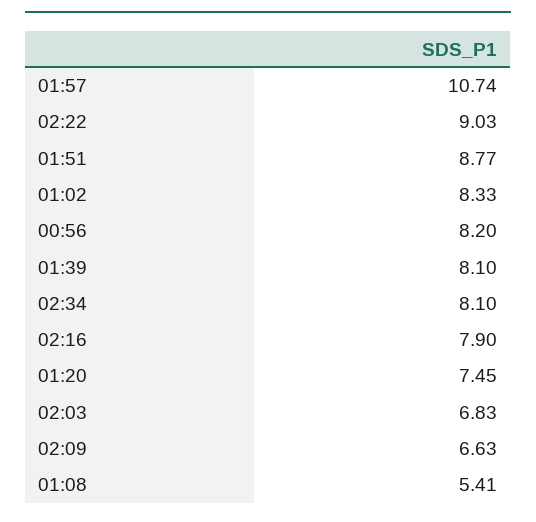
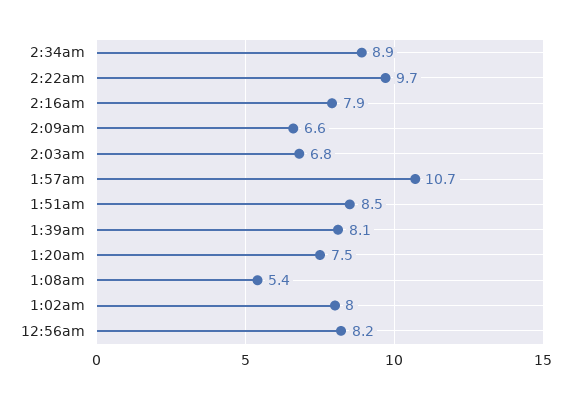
02:22: 9.03 -> 9.7
01:51: 8.77 -> 8.5
01:02: 8.33 -> 8
02:34: 8.1 -> 8.9

